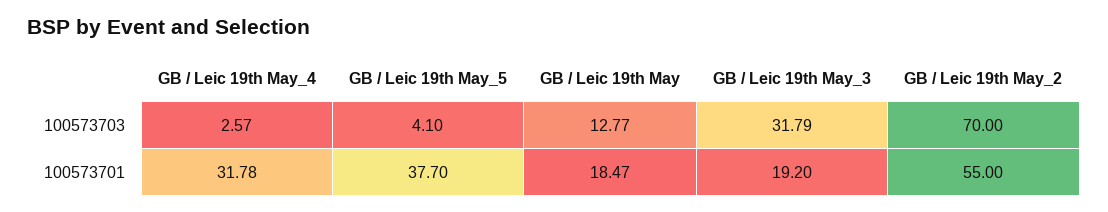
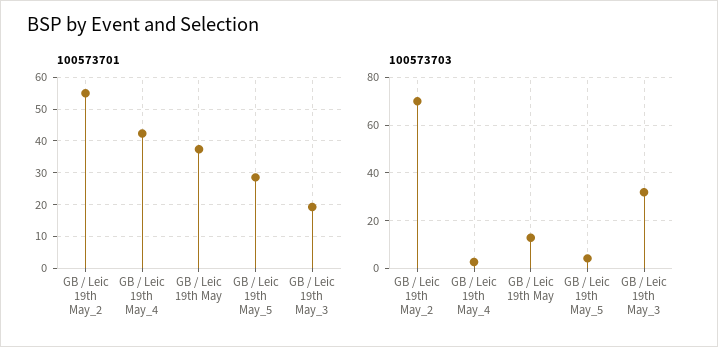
100573701, GB / Leic 19th May_4: 31.78 -> 42
100573701, GB / Leic 19th May_5: 37.7 -> 28
100573701, GB / Leic 19th May: 18.47 -> 38

